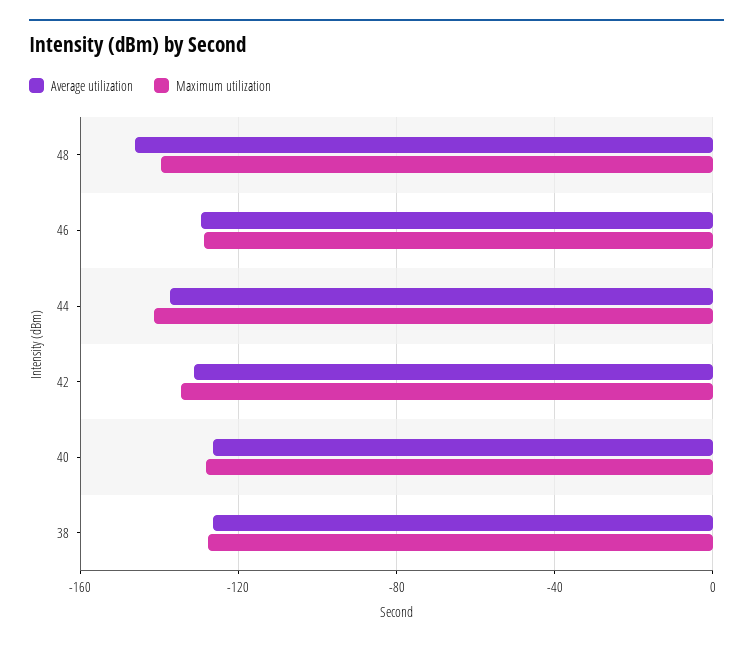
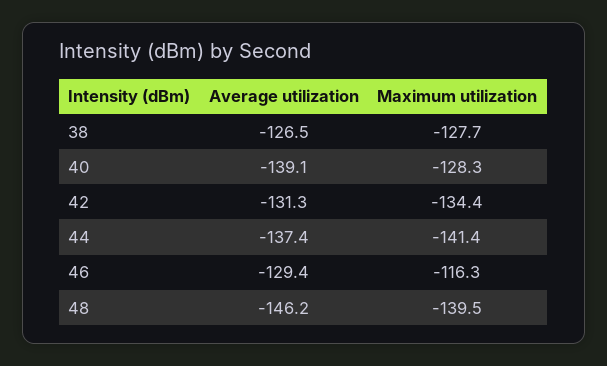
Maximum utilization, 46: -130 -> -116.3
Average utilization, 40: -125 -> -139.1

